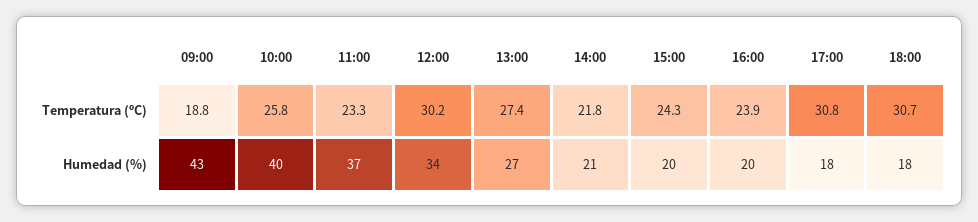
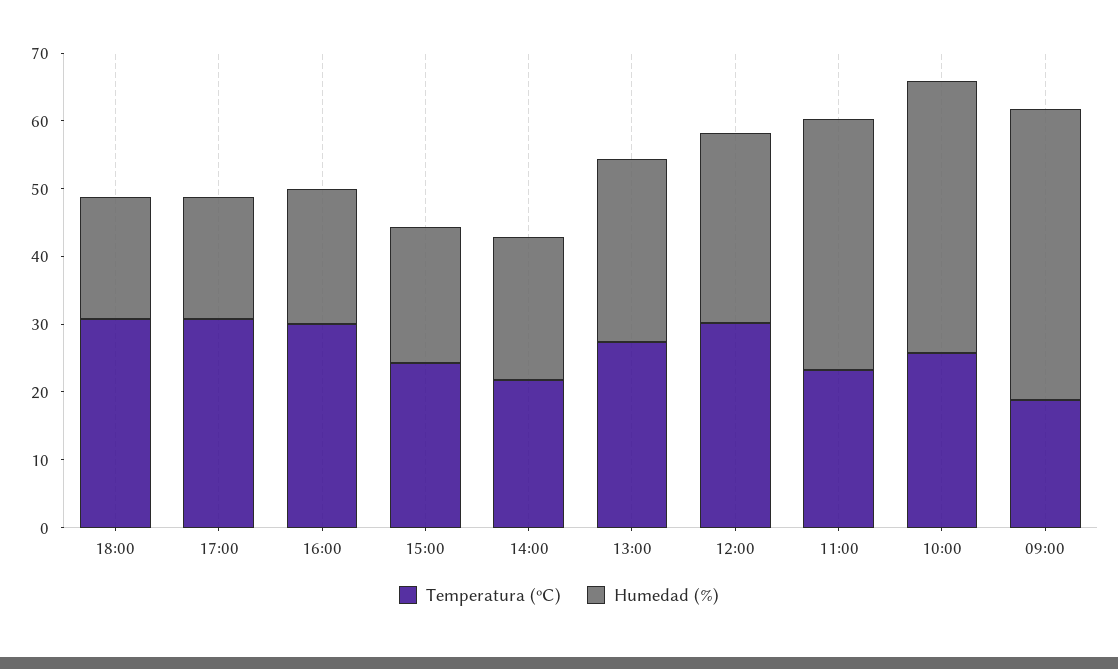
Temperatura (ºC), 16:00: 23.9 -> 30
Humedad (%), 12:00: 34 -> 28

